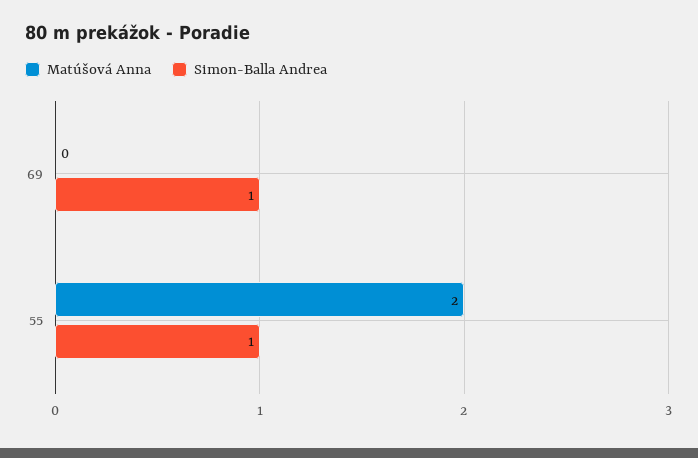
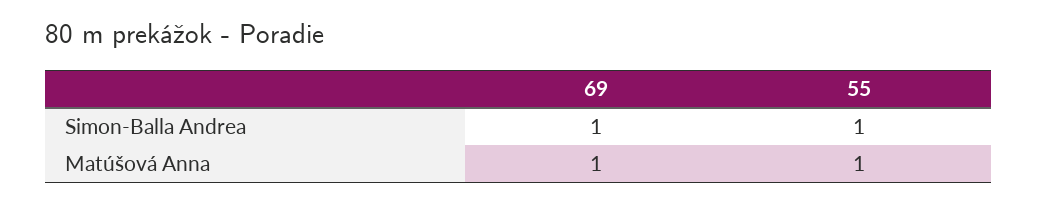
Matúšová Anna, 69: 0 -> 1
Matúšová Anna, 55: 2 -> 1

